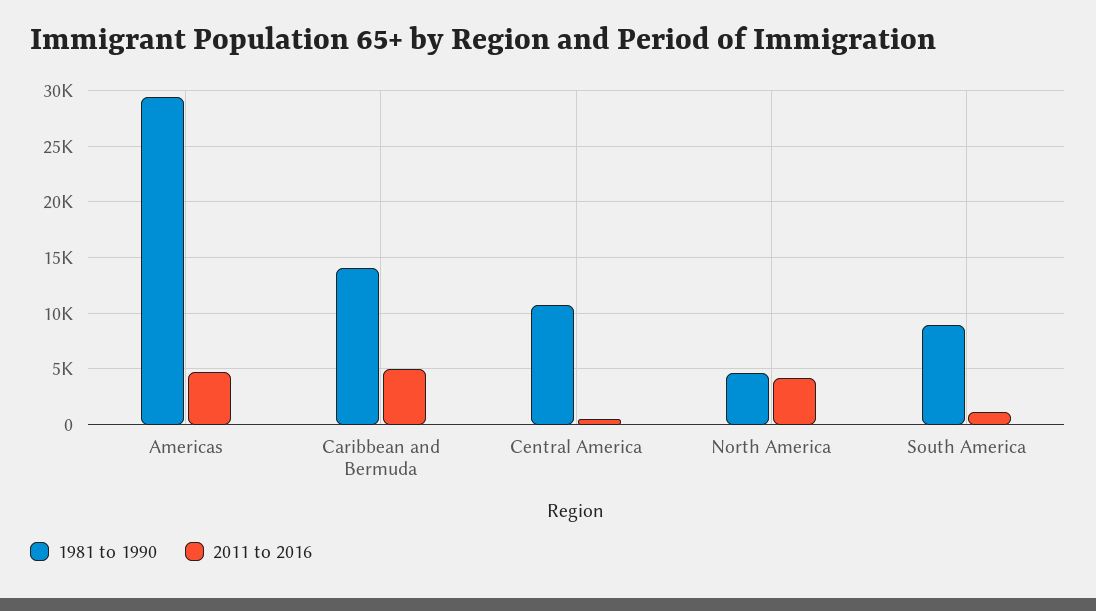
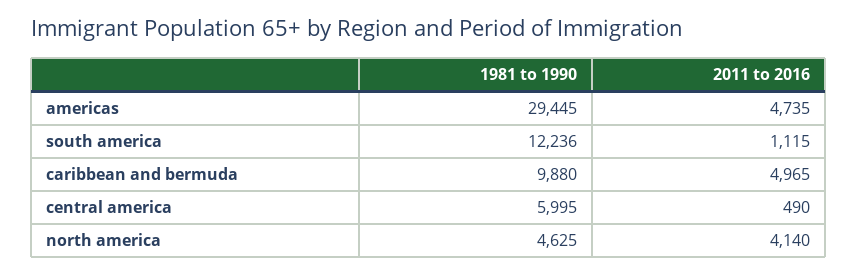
1981 to 1990, Caribbean and Bermuda: 14000 -> 9880
1981 to 1990, Central America: 11000 -> 5995
1981 to 1990, South America: 9000 -> 12236

